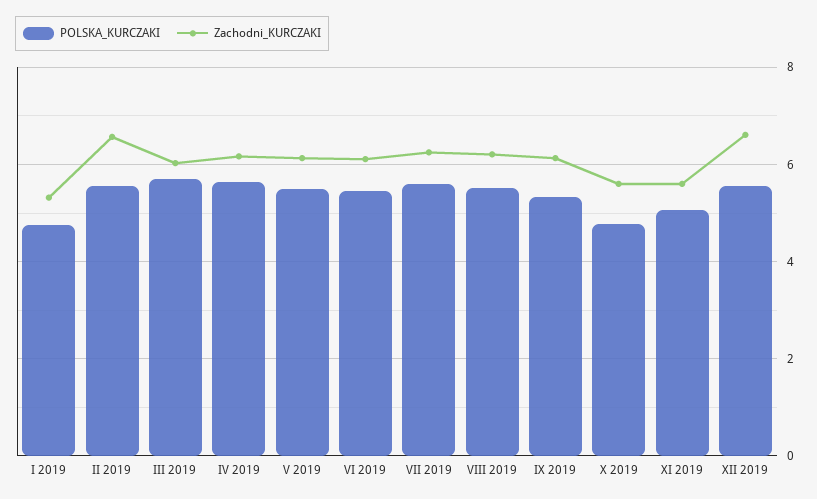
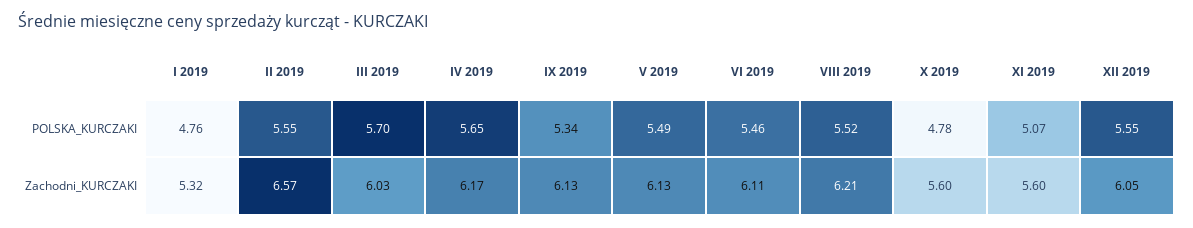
POLSKA_KURCZAKI, VII 2019: 5.6 -> none
Zachodni_KURCZAKI, VII 2019: 6.2 -> none
Zachodni_KURCZAKI, XII 2019: 6.6 -> 6.05

